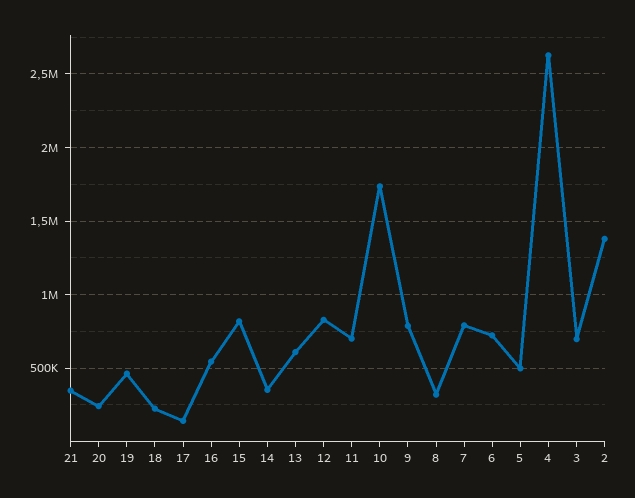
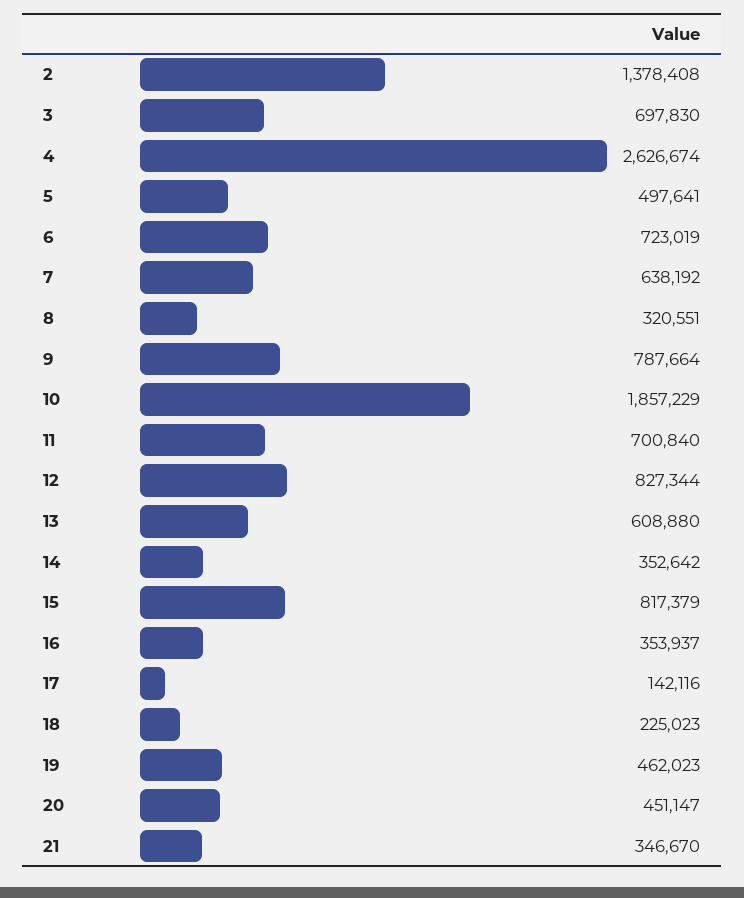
20: 250000 -> 451147
16: 550000 -> 353937
10: 1750000 -> 1857229
7: 800000 -> 638192

